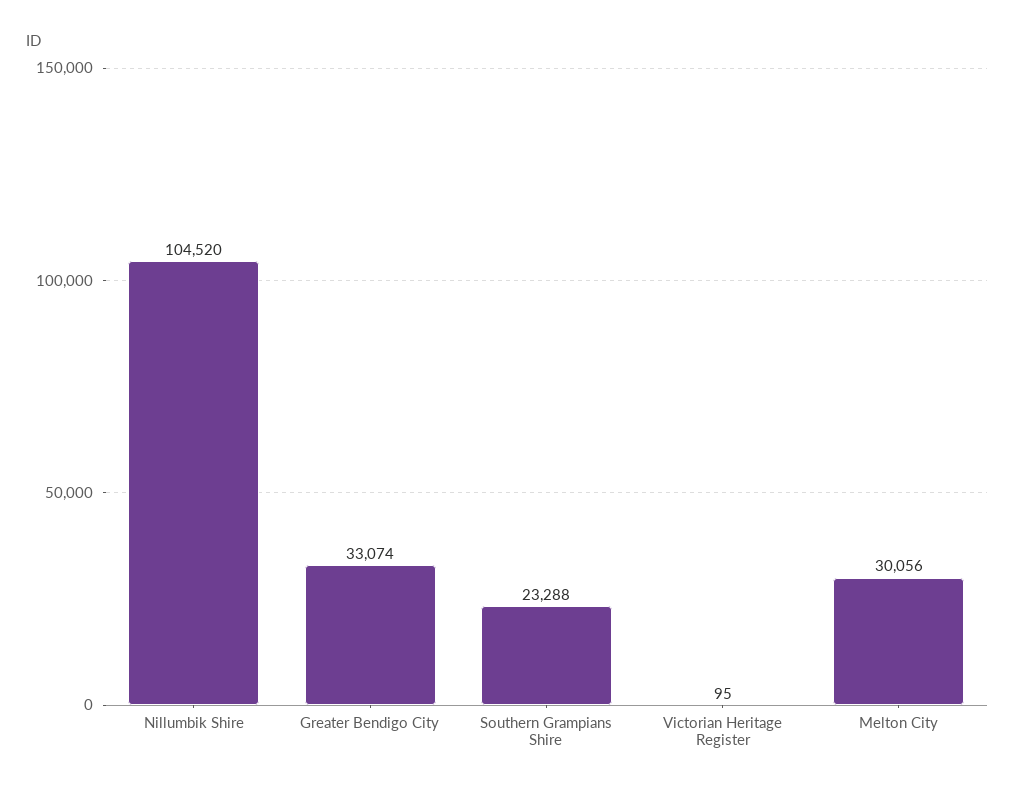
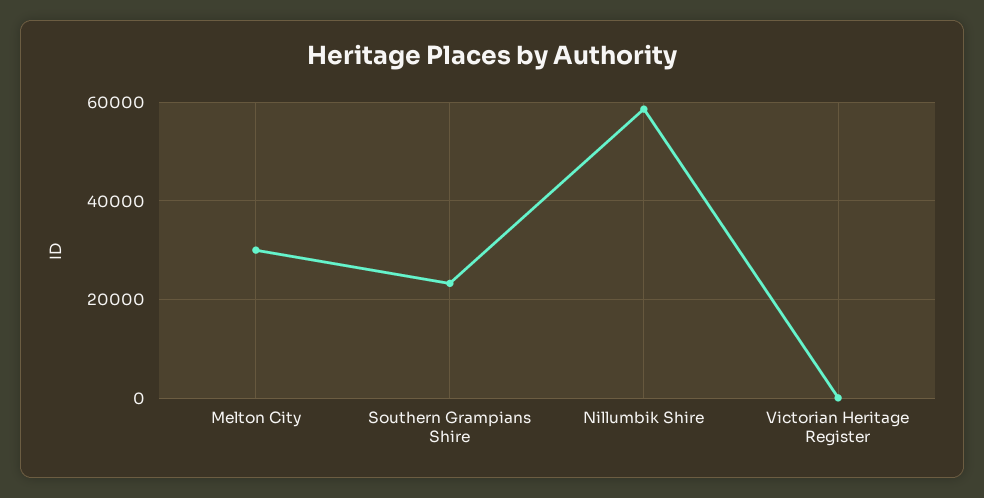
Nillumbik Shire: 104520 -> 58000
Greater Bendigo City: 33074 -> none

